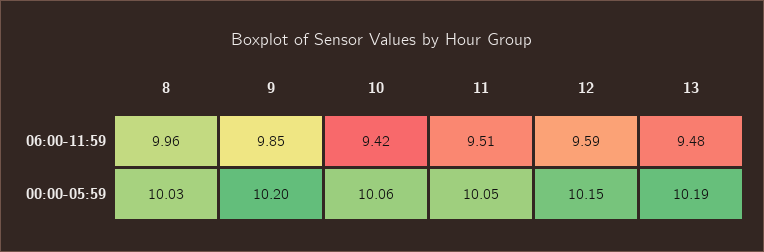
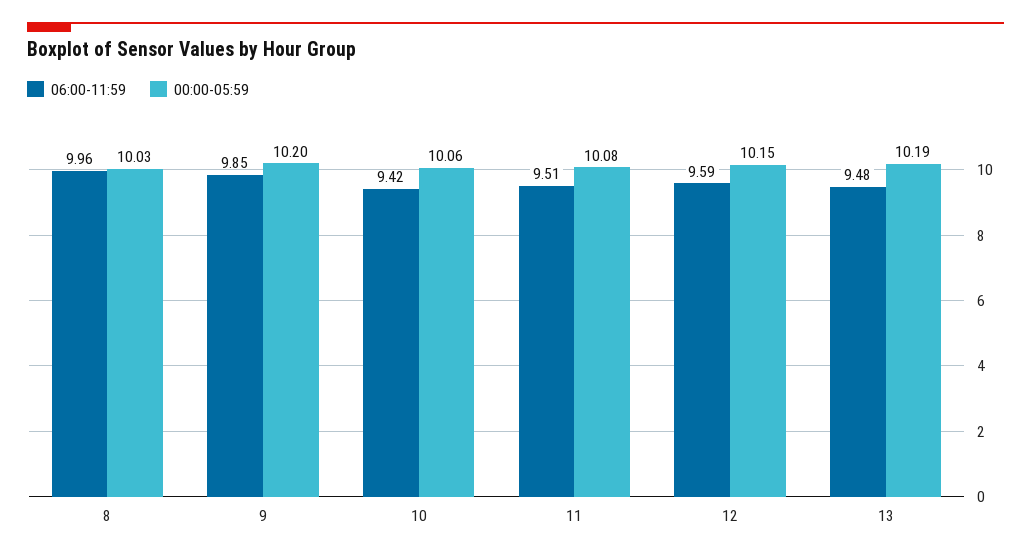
00:00-05:59, 11: 10.05 -> 10.08

